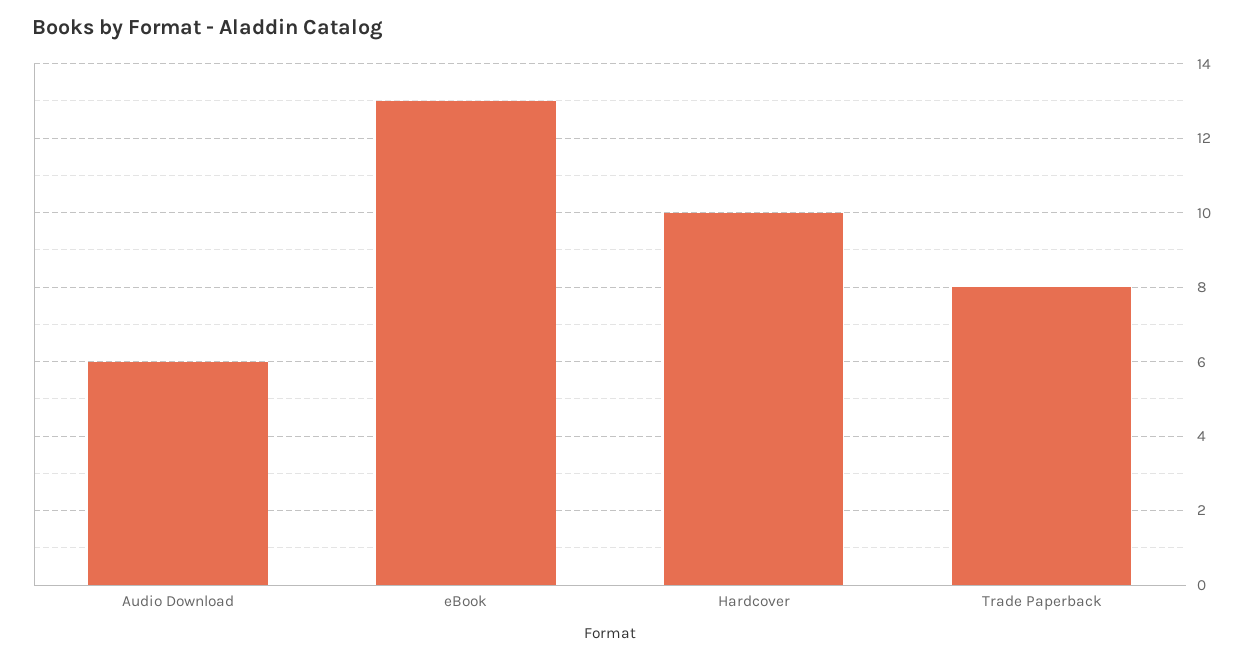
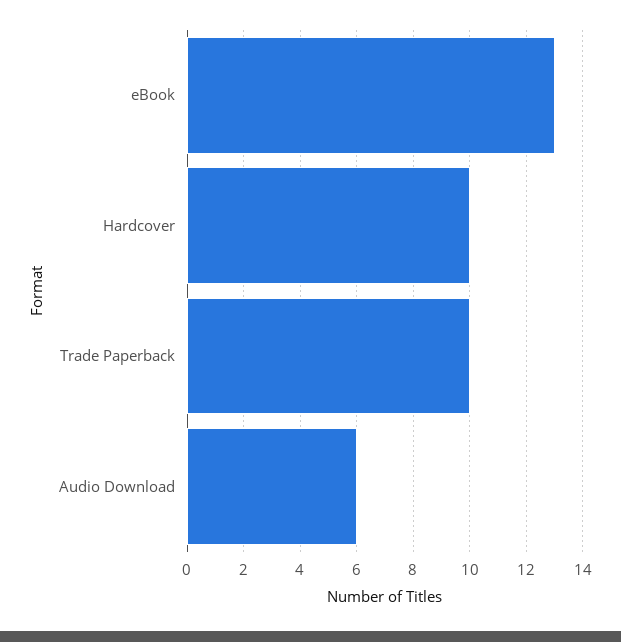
Trade Paperback: 8 -> 10

